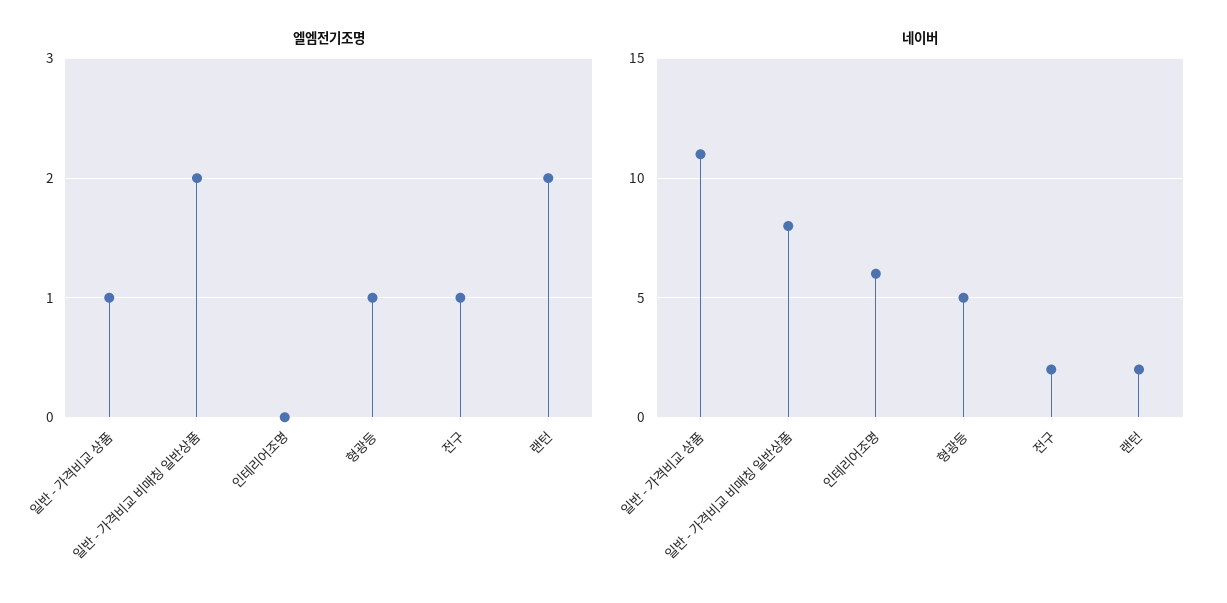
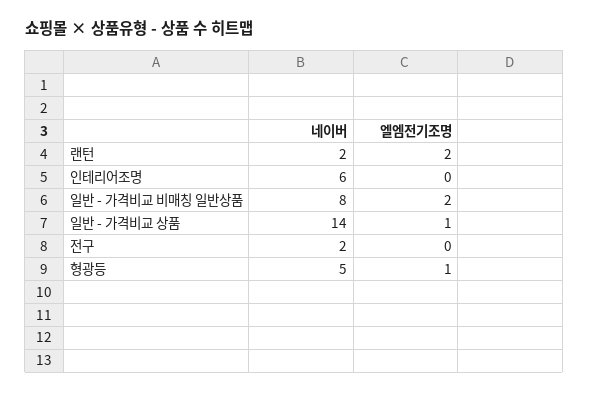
엘엠전기조명, 전구: 1 -> 0
네이버, 일반 - 가격비교 상품: 11 -> 14

